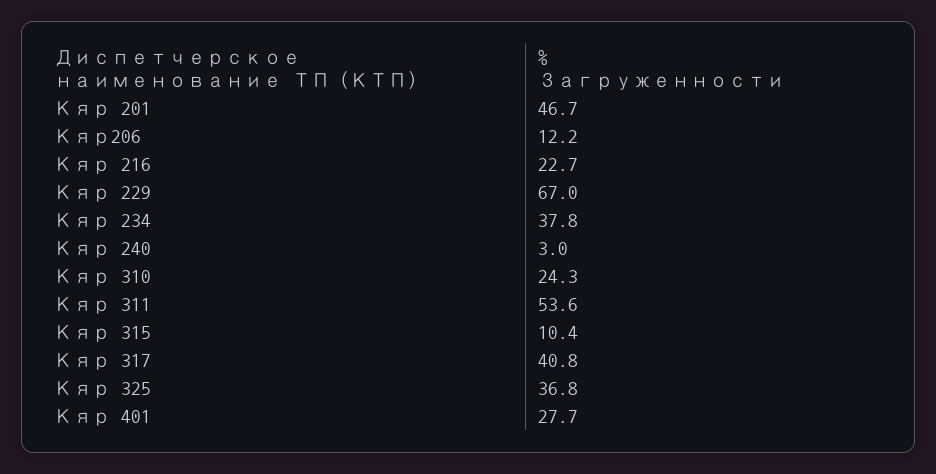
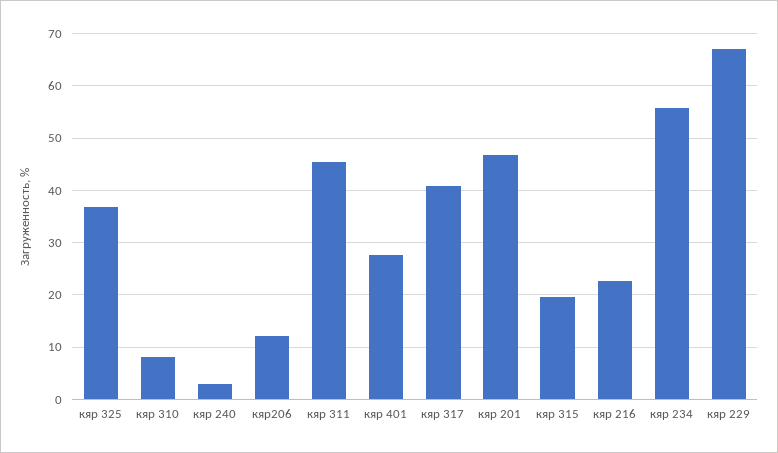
Кяр 234: 37.8 -> 56
Кяр 310: 24.3 -> 8
Кяр 311: 53.6 -> 46
Кяр 315: 10.4 -> 20

